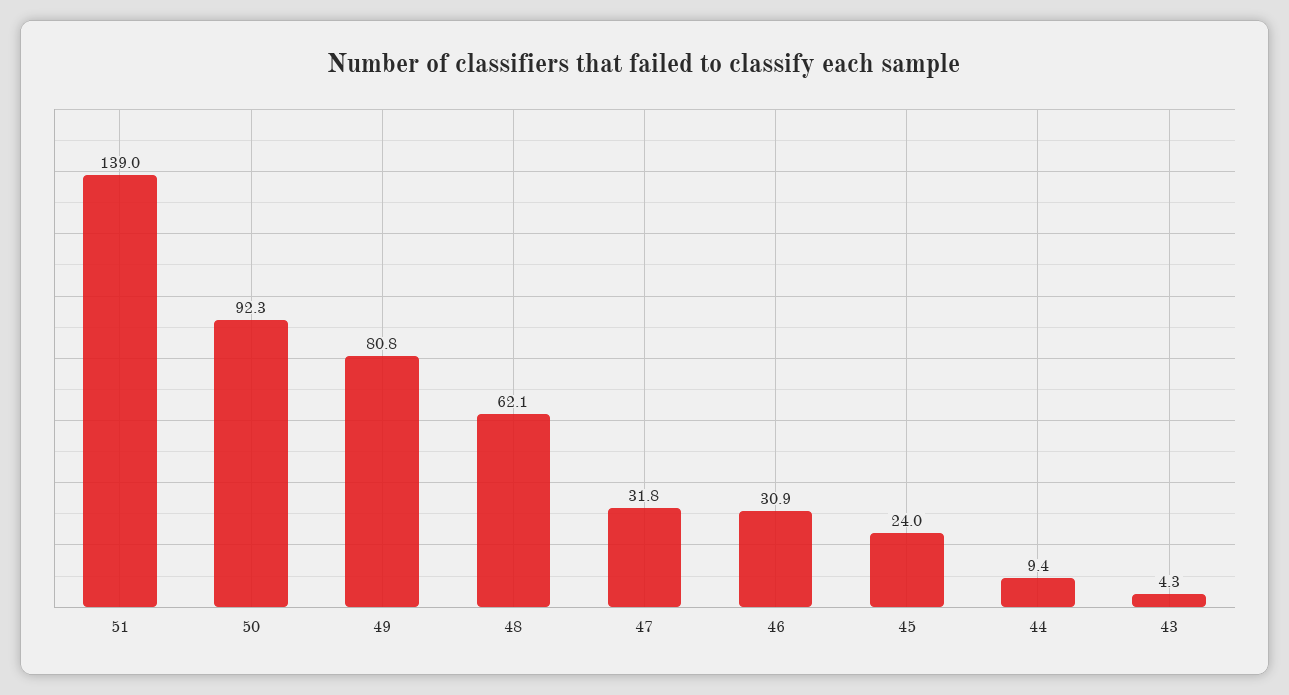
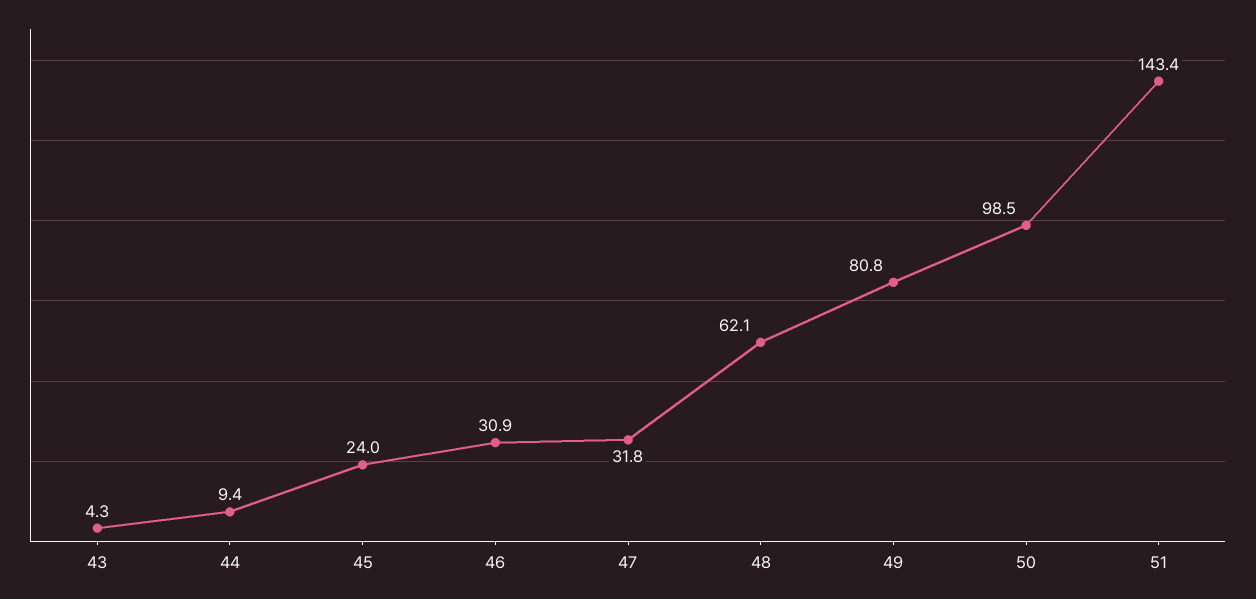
51: 139 -> 143.4
50: 92.3 -> 98.5

